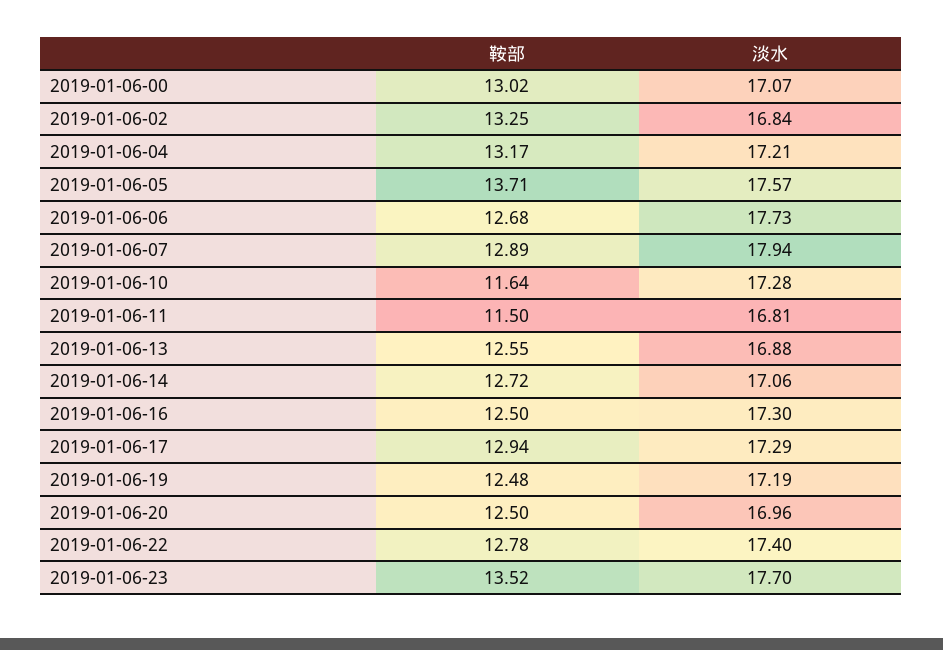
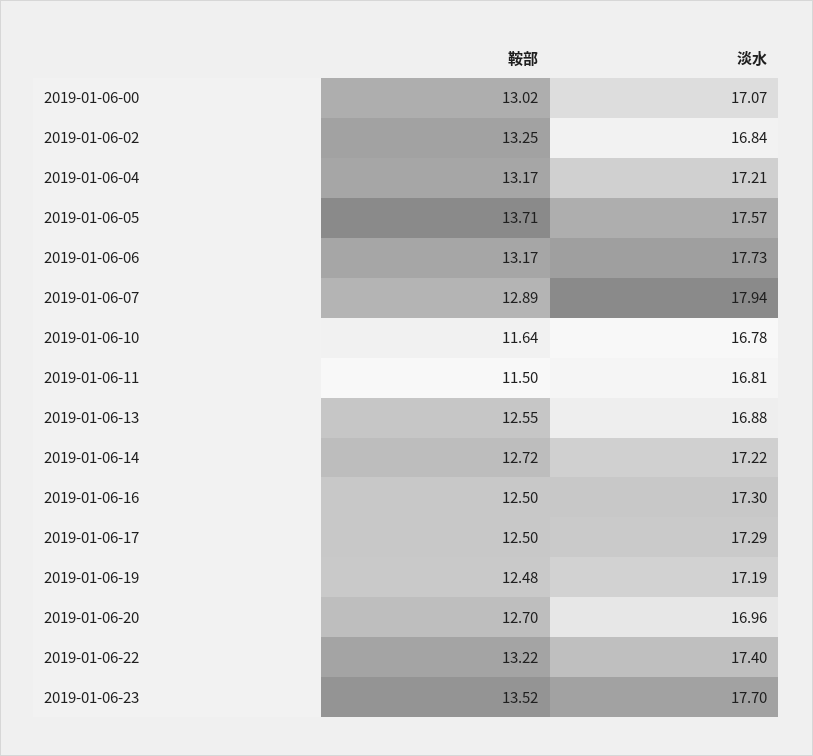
鞍部, 2019-01-06-06: 12.68 -> 13.17
淡水, 2019-01-06-10: 17.28 -> 16.78
淡水, 2019-01-06-14: 17.06 -> 17.22
鞍部, 2019-01-06-17: 12.94 -> 12.5
鞍部, 2019-01-06-20: 12.5 -> 12.7
鞍部, 2019-01-06-22: 12.78 -> 13.22

